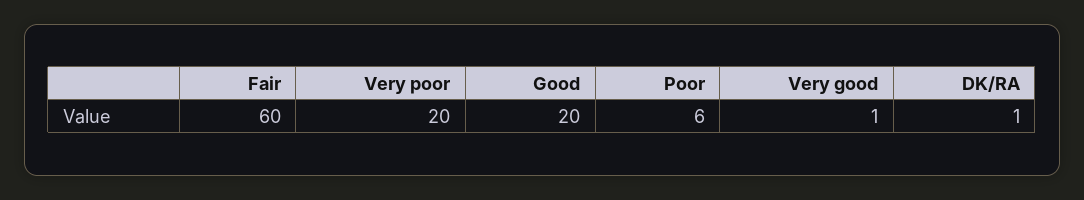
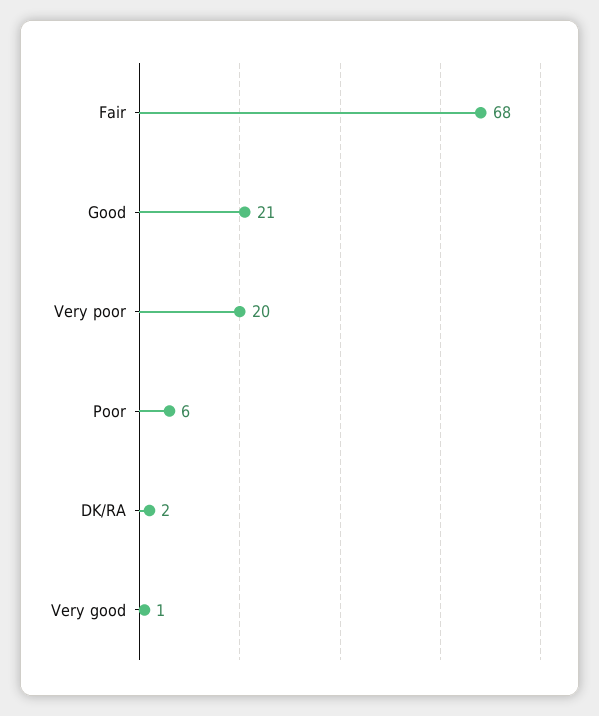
Fair: 60 -> 68
Good: 20 -> 21
DK/RA: 1 -> 2

